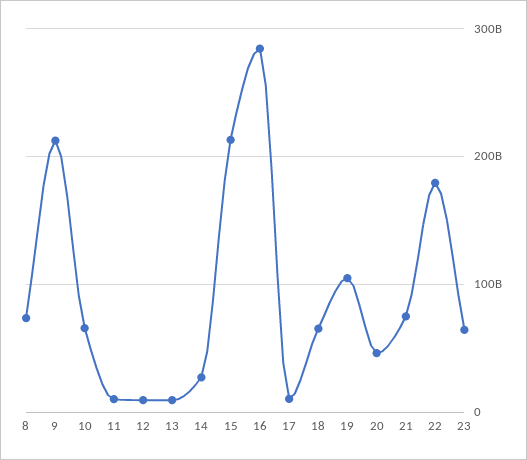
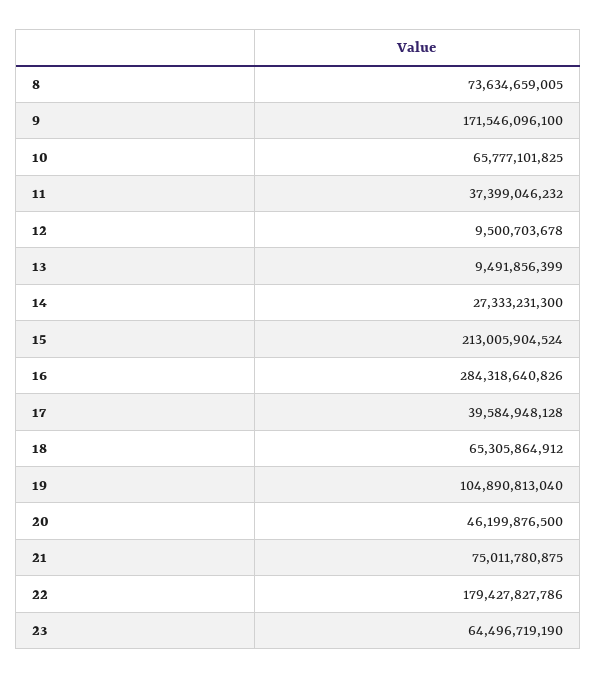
9: 210000000000 -> 171546096100
11: 10000000000 -> 37399046232
17: 10000000000 -> 39584948128

